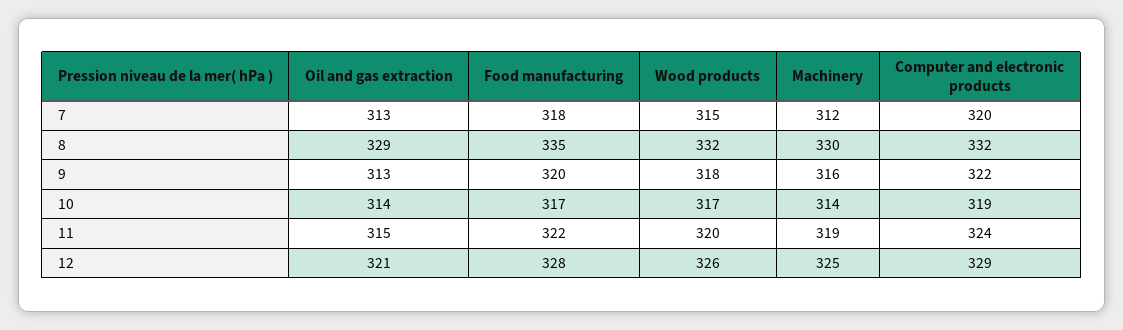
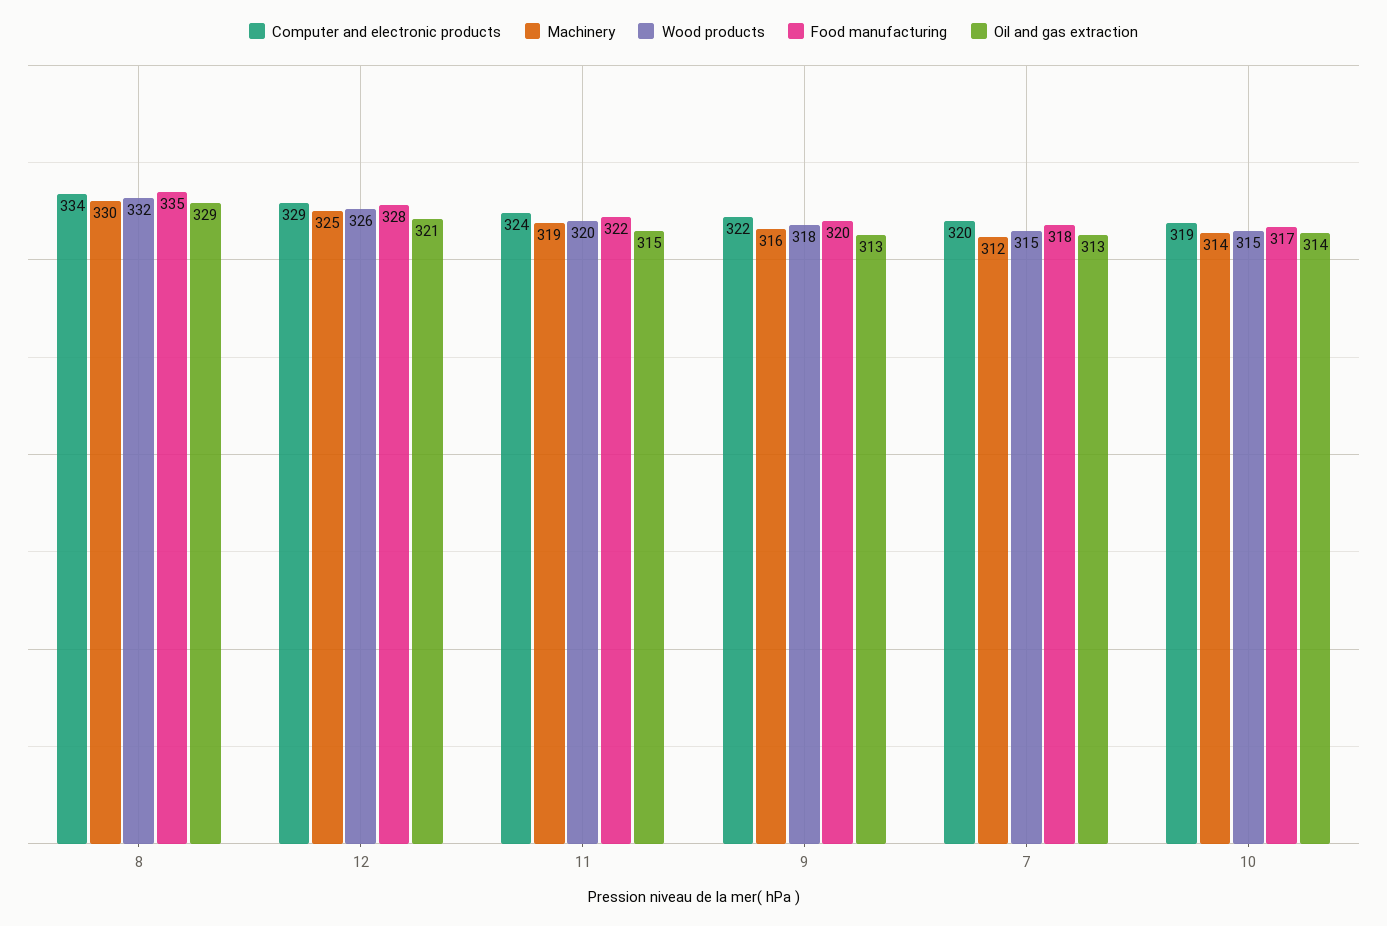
Computer and electronic products, 8: 332 -> 334
Wood products, 10: 317 -> 315

